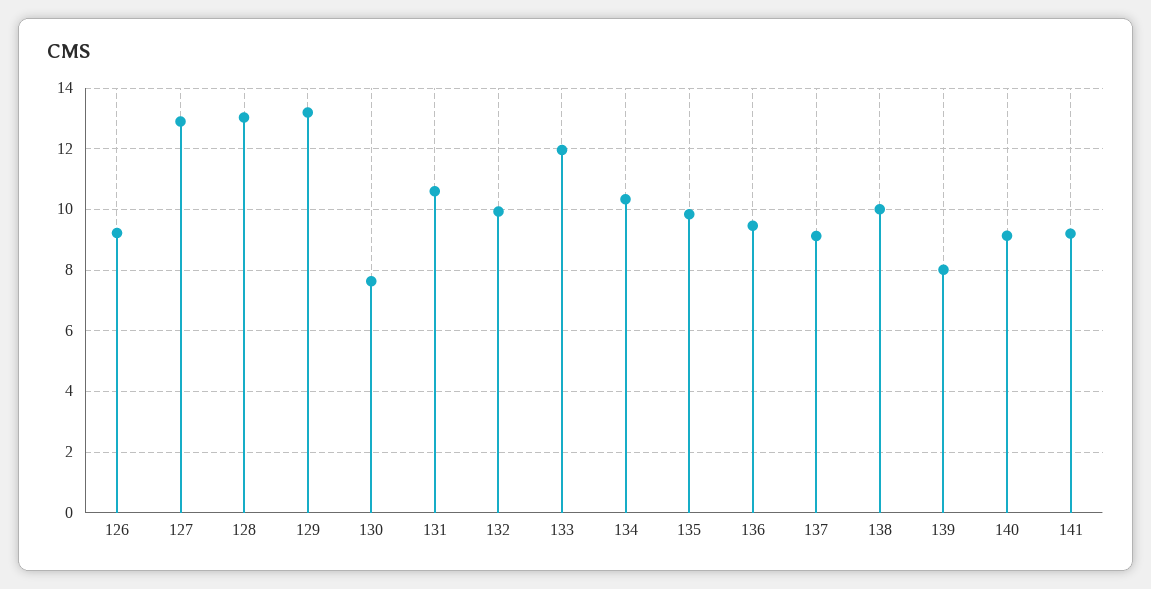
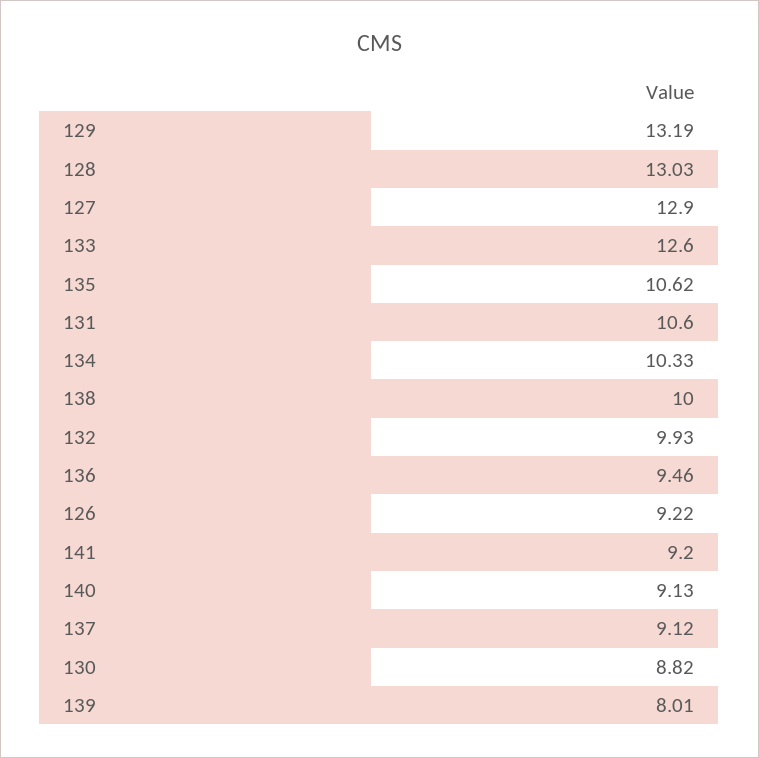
130: 7.6 -> 8.82
133: 12 -> 12.6
135: 9.8 -> 10.62

